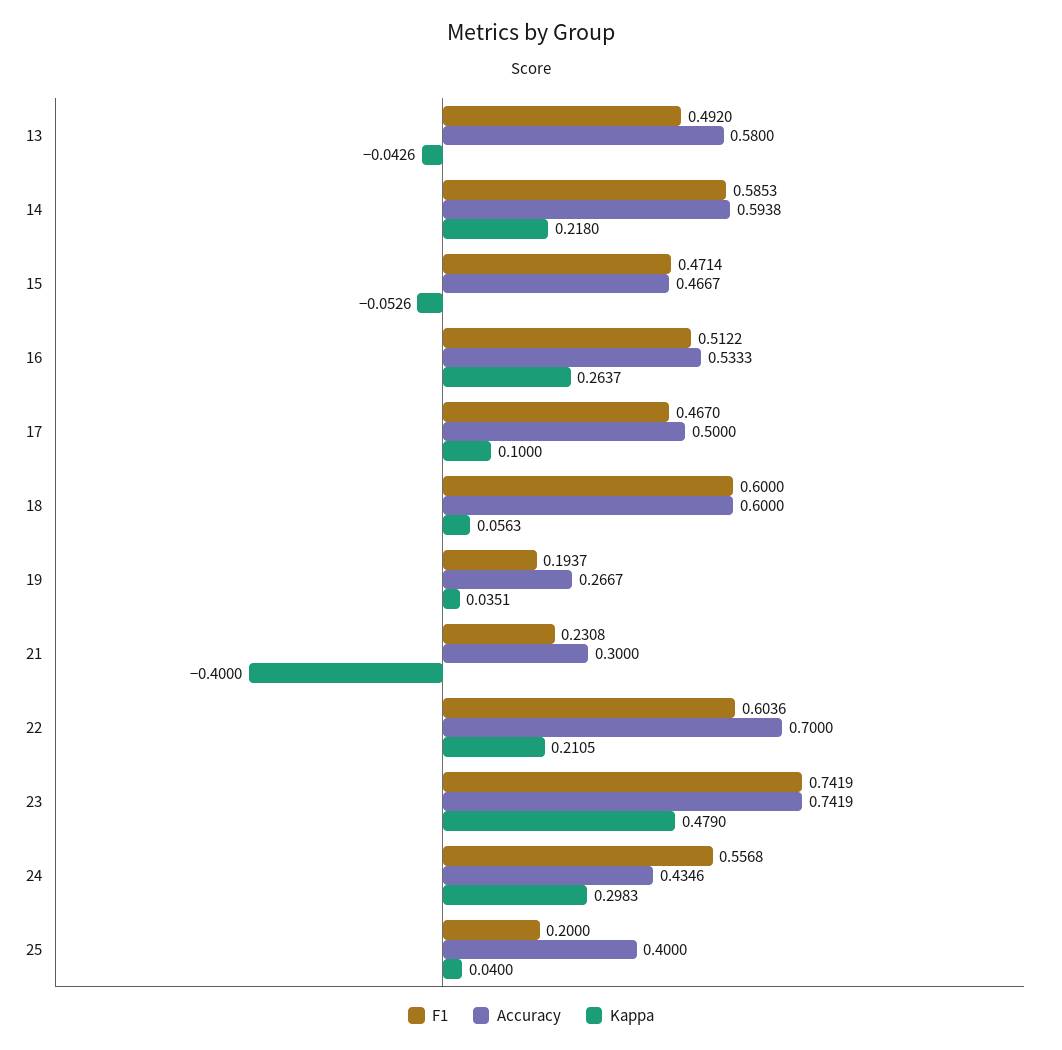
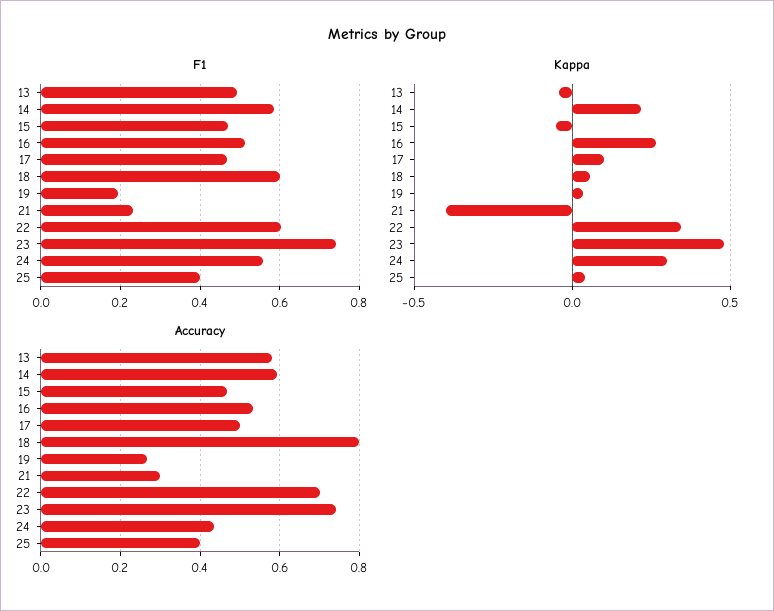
Accuracy, 18: 0.6 -> 0.8
Kappa, 22: 0.2105 -> 0.35
F1, 25: 0.2 -> 0.4

